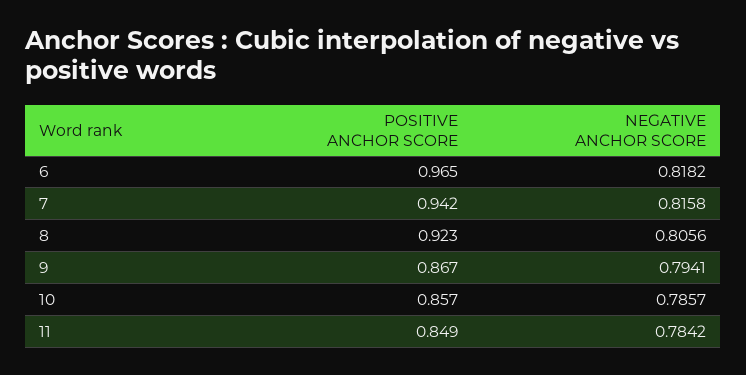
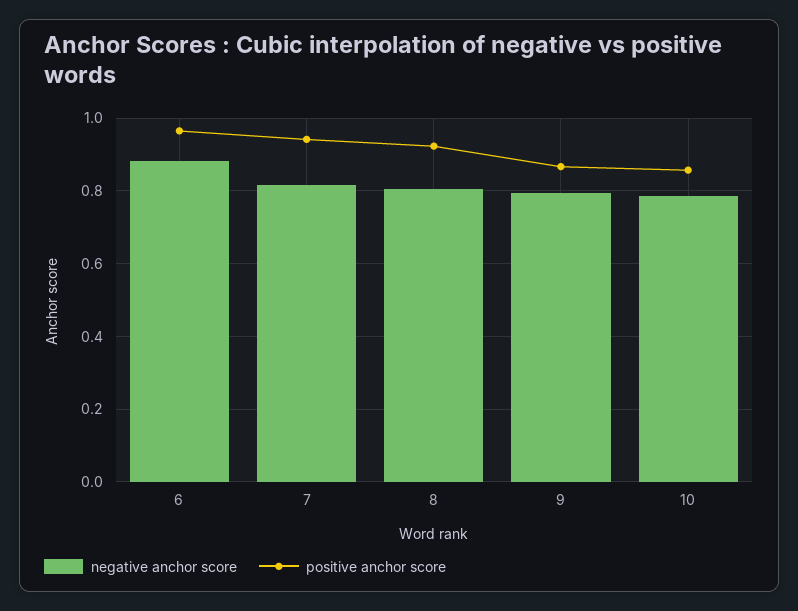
NEGATIVE ANCHOR SCORE, 6: 0.8182 -> 0.88
POSITIVE ANCHOR SCORE, 11: 0.849 -> none
NEGATIVE ANCHOR SCORE, 11: 0.7842 -> none

